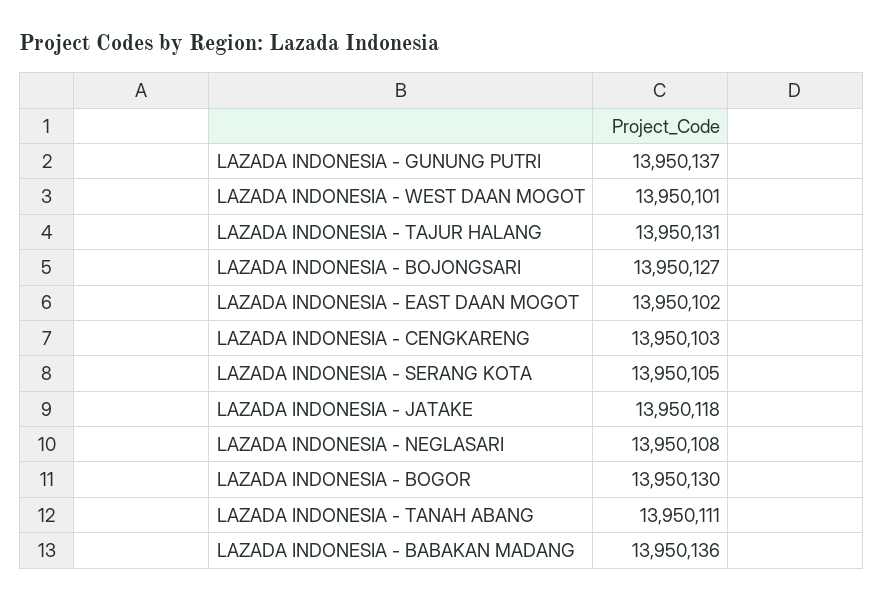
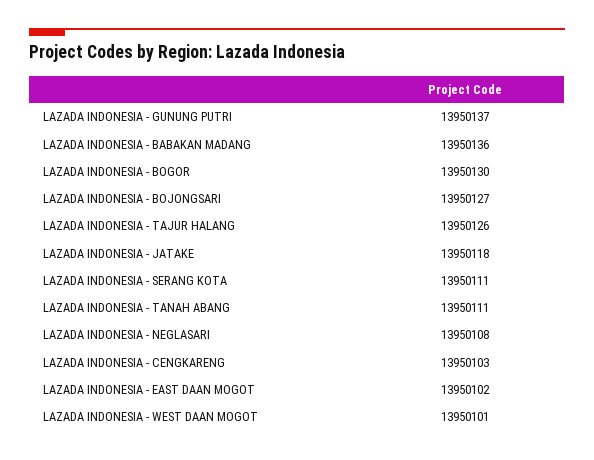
LAZADA INDONESIA - TAJUR HALANG: 13950131 -> 13950126
LAZADA INDONESIA - SERANG KOTA: 13950105 -> 13950111

